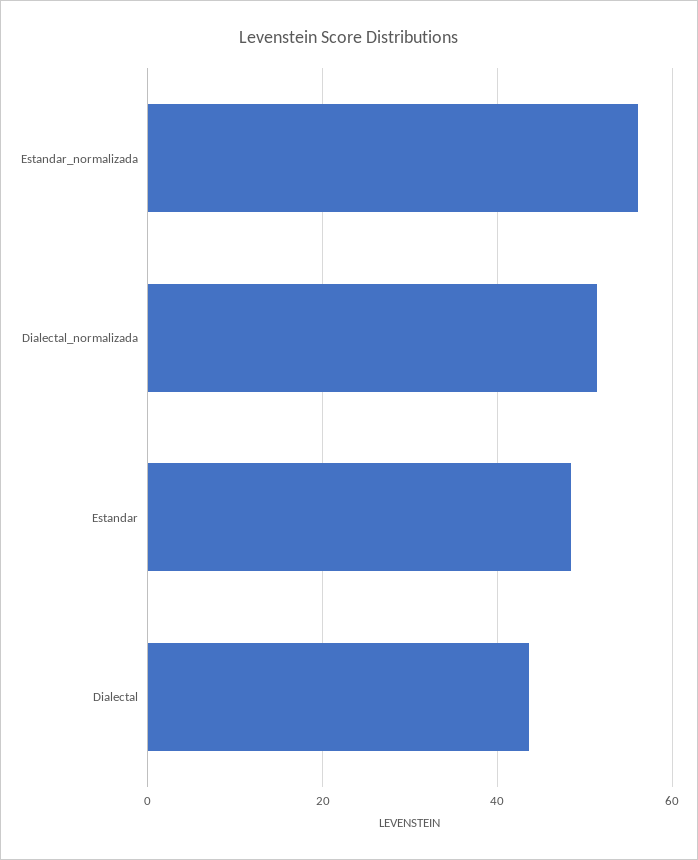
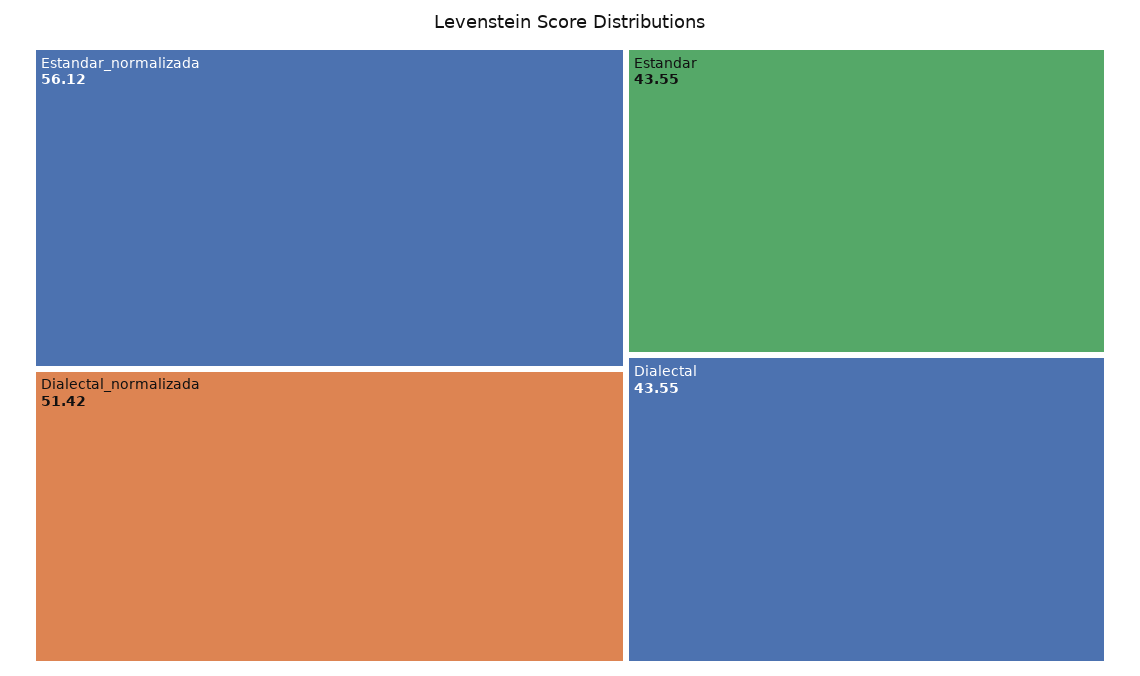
Estandar: 48 -> 43.55

